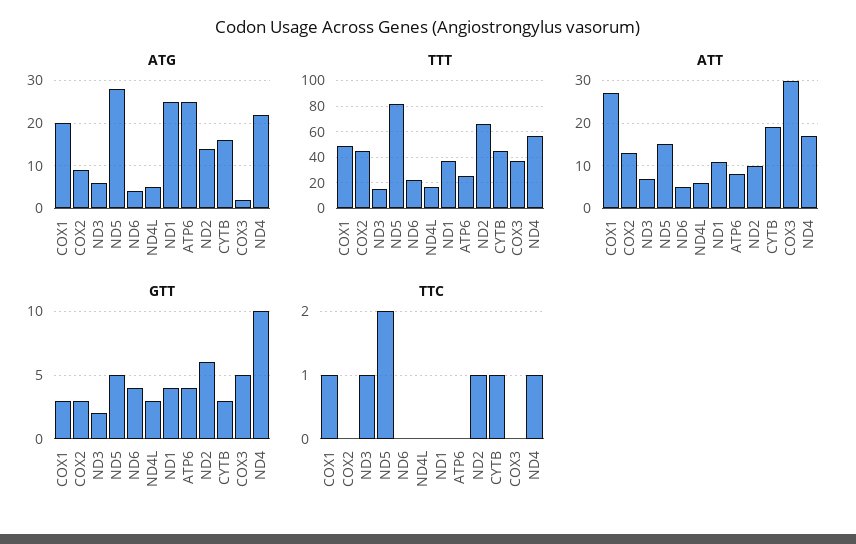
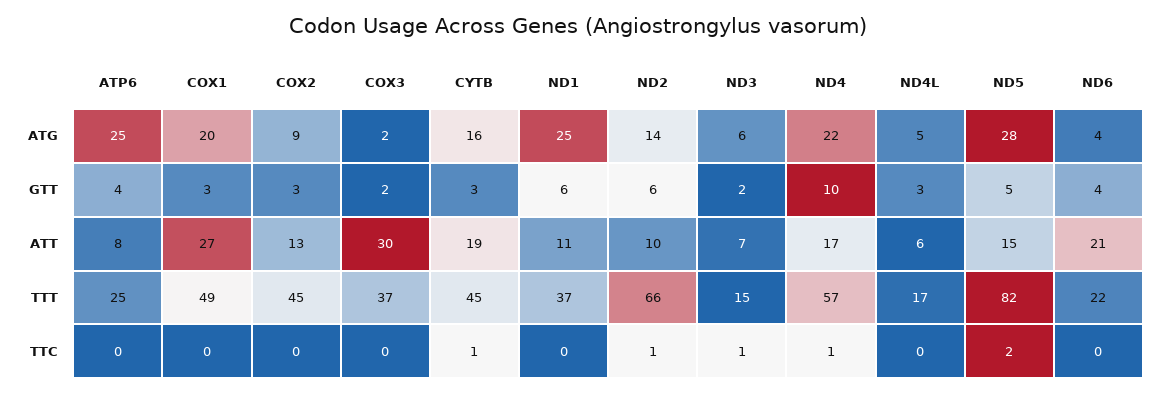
ATT, ND6: 5 -> 21
GTT, ND1: 4 -> 6
GTT, COX3: 5 -> 2
TTC, COX1: 1 -> 0

